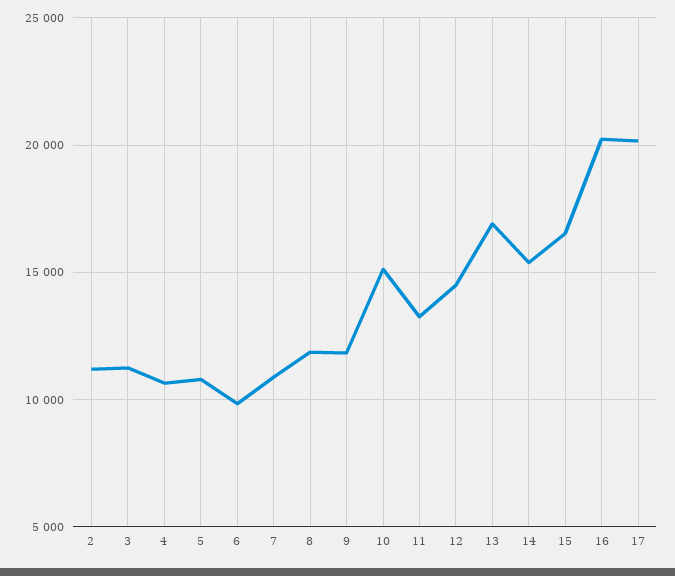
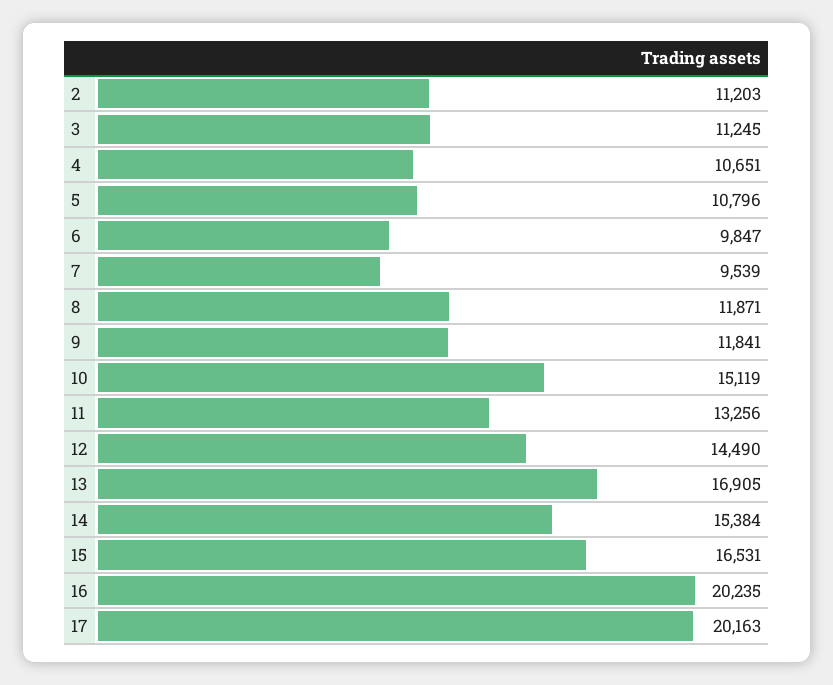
7: 11000 -> 9539

